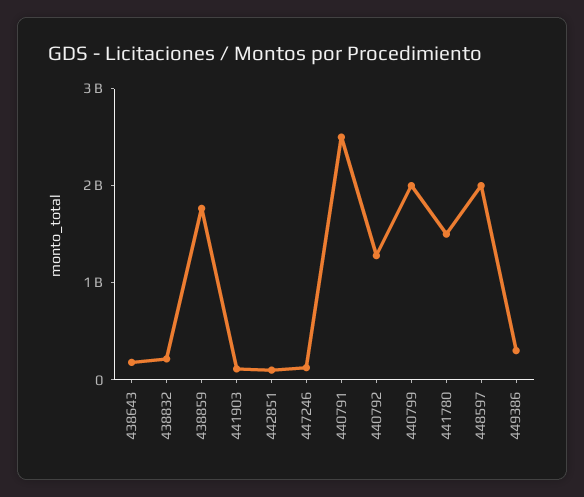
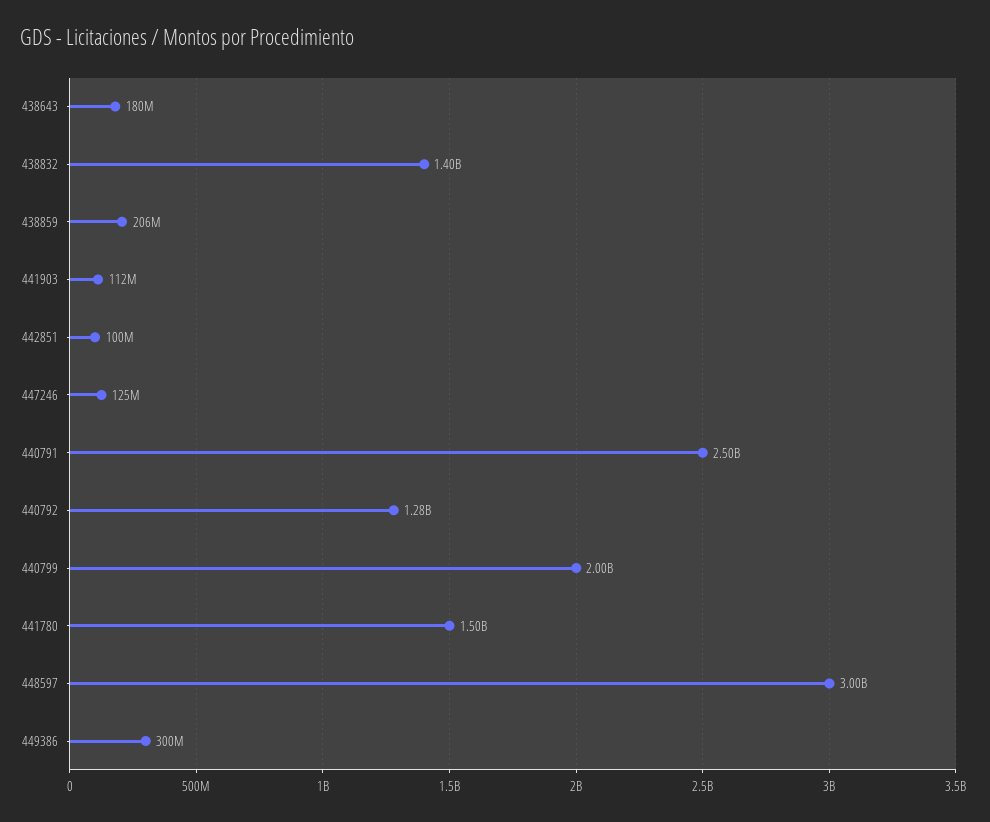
438832: 200000000 -> 1400000000
438859: 1800000000 -> 206000000
448597: 2000000000 -> 3000000000

